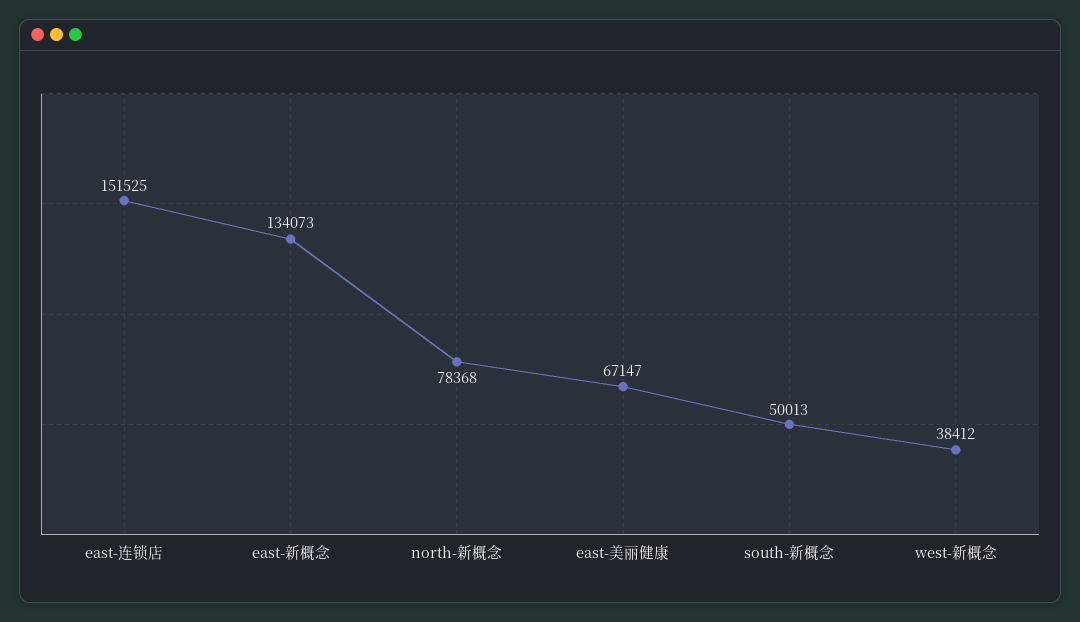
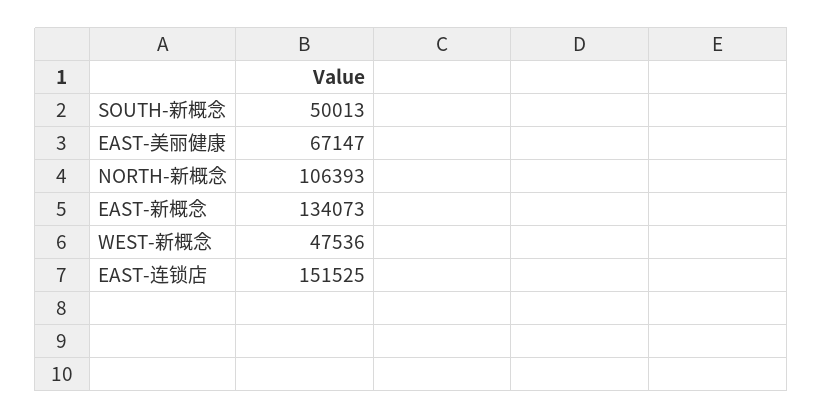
north-新概念: 78368 -> 106393
west-新概念: 38412 -> 47536

